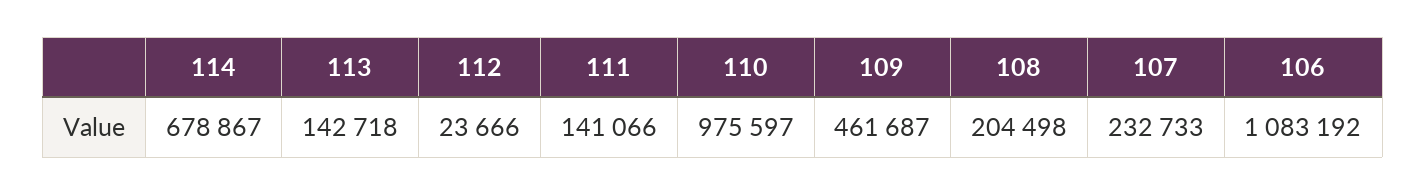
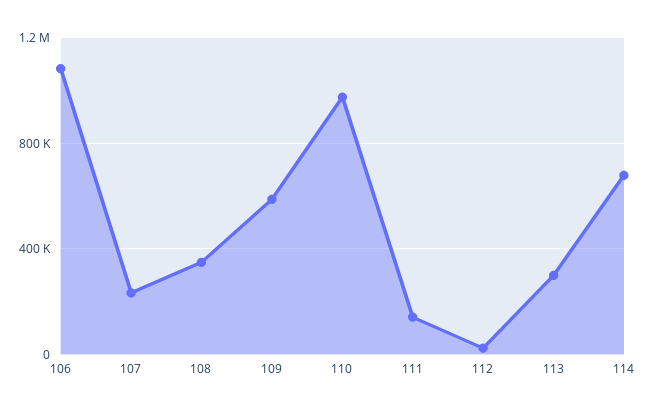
113: 142718 -> 300000
109: 461687 -> 600000
108: 204498 -> 350000

